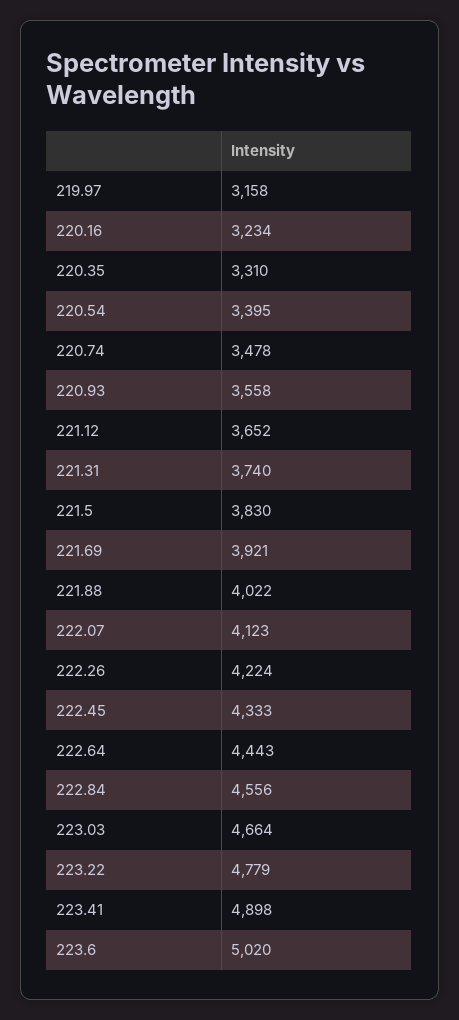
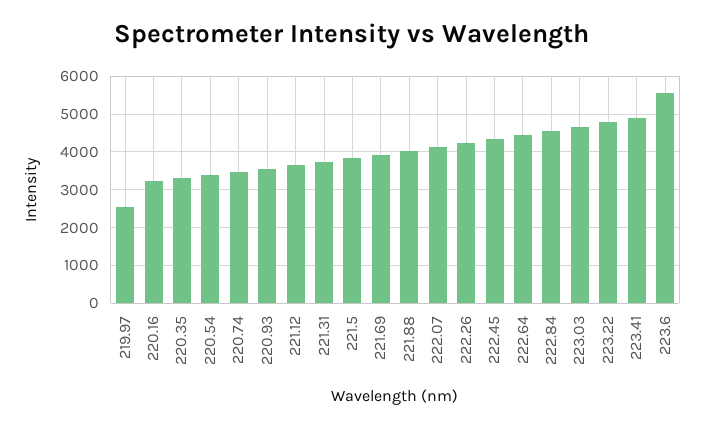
219.97: 3158 -> 2600
223.6: 5020 -> 5600

